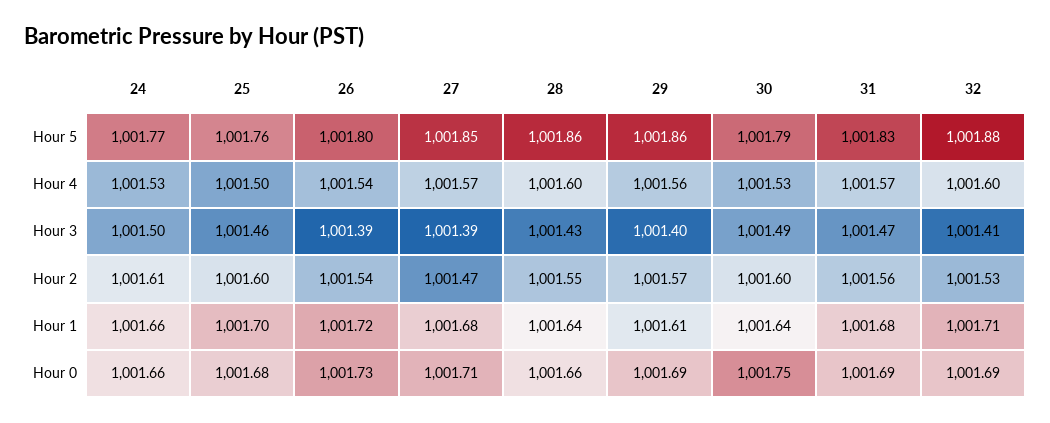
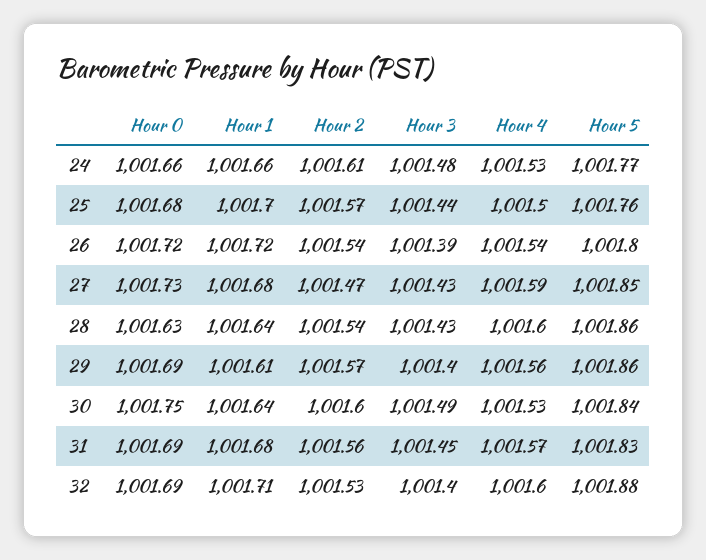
30, Hour 5: 1001.79 -> 1001.84
27, Hour 4: 1001.57 -> 1001.59
24, Hour 3: 1001.5 -> 1001.48
25, Hour 3: 1001.46 -> 1001.44
27, Hour 3: 1001.39 -> 1001.43
31, Hour 3: 1001.47 -> 1001.45
32, Hour 3: 1001.41 -> 1001.4
25, Hour 2: 1001.6 -> 1001.57
28, Hour 2: 1001.55 -> 1001.54
26, Hour 0: 1001.73 -> 1001.72
27, Hour 0: 1001.71 -> 1001.73
28, Hour 0: 1001.66 -> 1001.63

